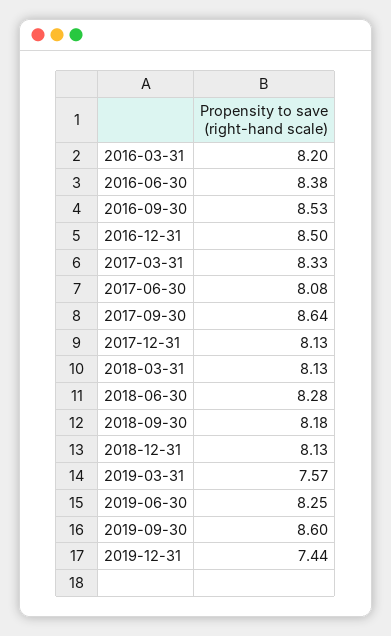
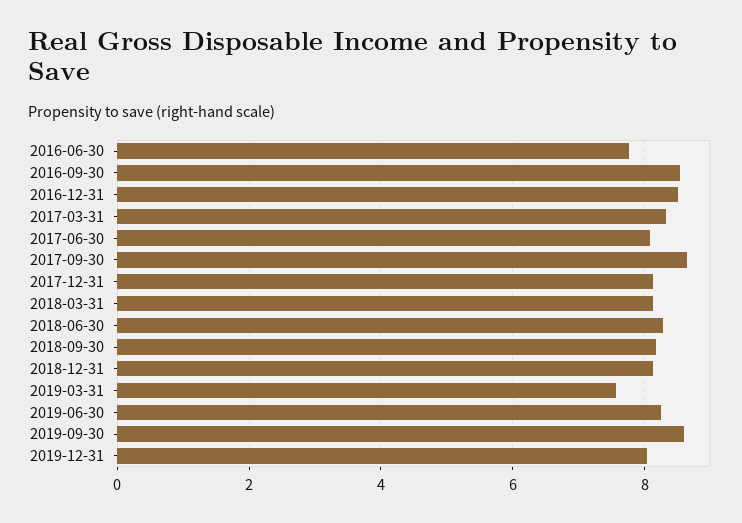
2016-03-31: 8.2 -> none
2016-06-30: 8.38 -> 7.8
2019-12-31: 7.44 -> 8

